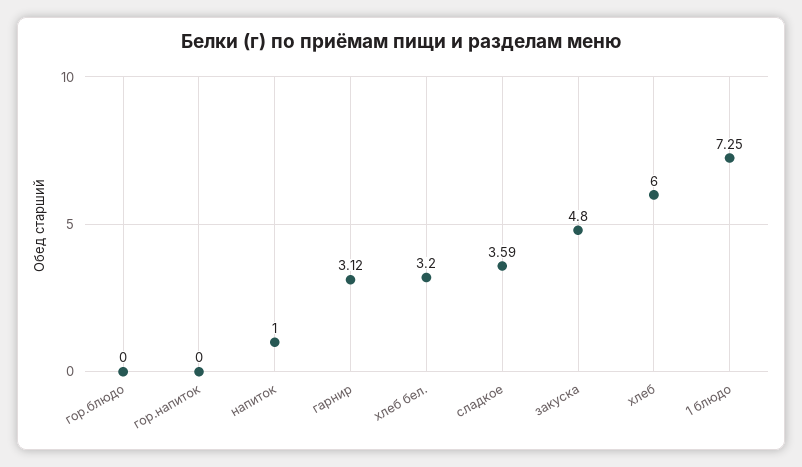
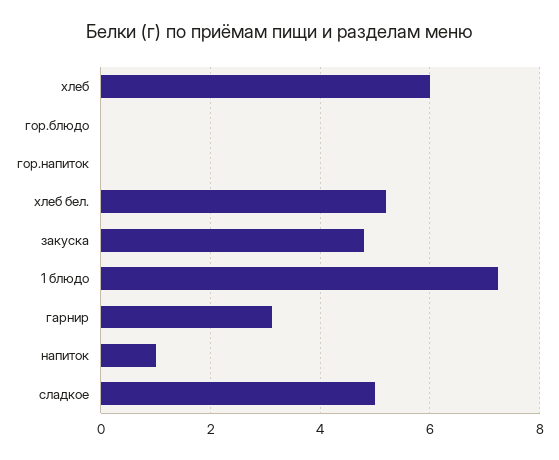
хлеб бел.: 3.2 -> 5.2
сладкое: 3.59 -> 5

